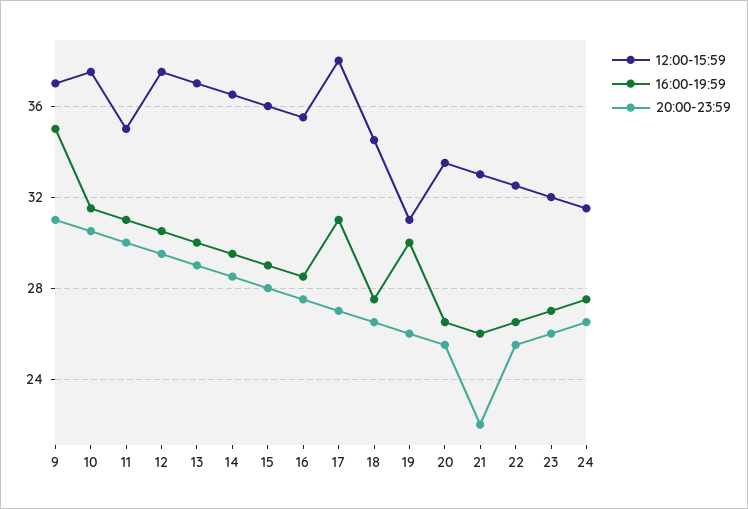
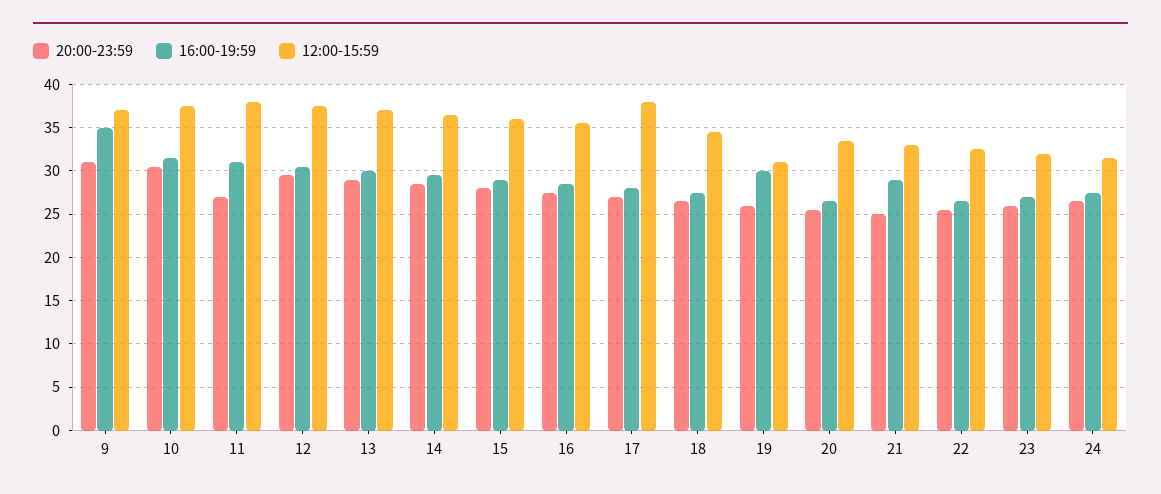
12:00-15:59, 11: 35 -> 38
20:00-23:59, 11: 30 -> 27
16:00-19:59, 17: 31 -> 28
16:00-19:59, 21: 26 -> 29
20:00-23:59, 21: 22 -> 25

